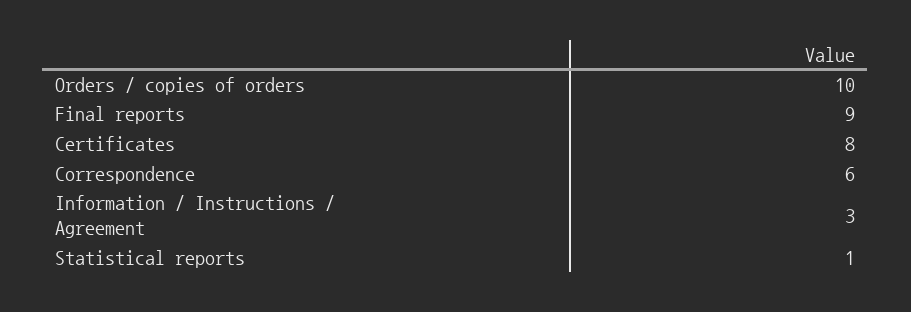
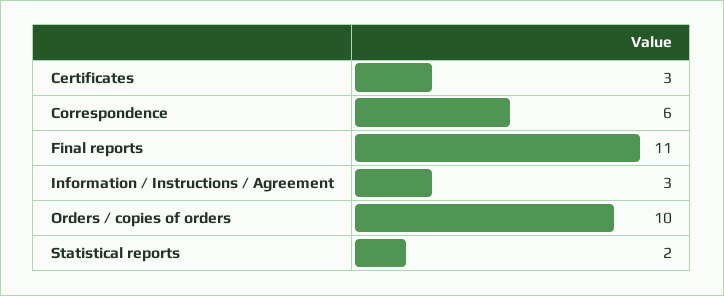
Final reports: 9 -> 11
Certificates: 8 -> 3
Statistical reports: 1 -> 2

